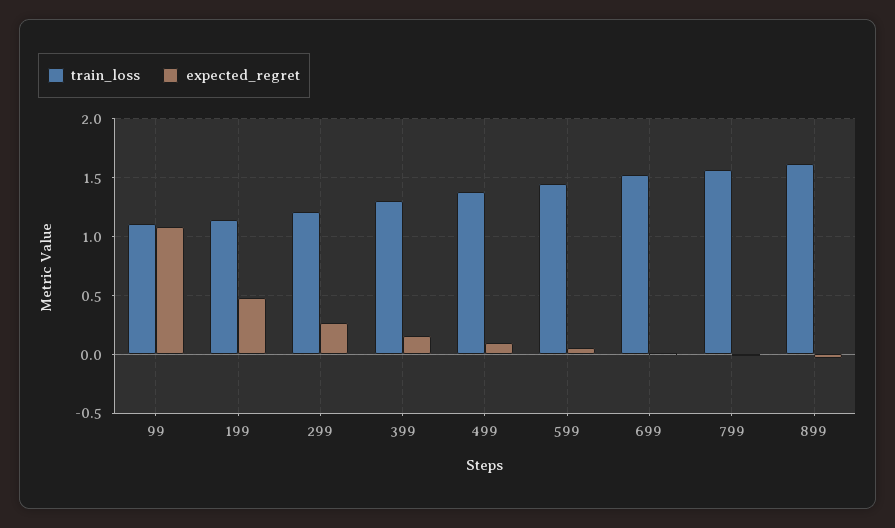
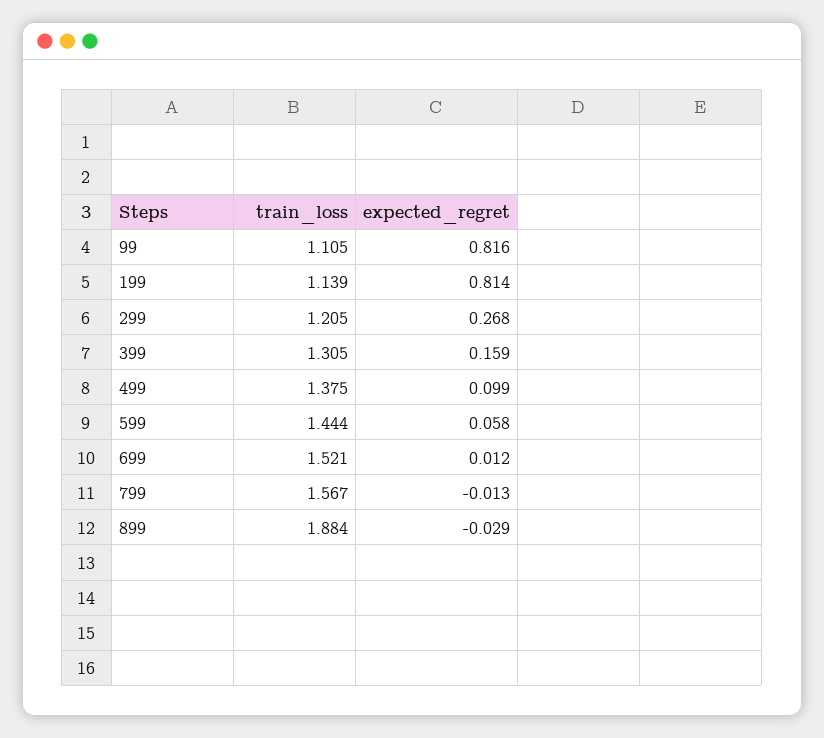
expected_regret, 99: 1.1 -> 0.816
expected_regret, 199: 0.5 -> 0.814
train_loss, 899: 1.6 -> 1.884

